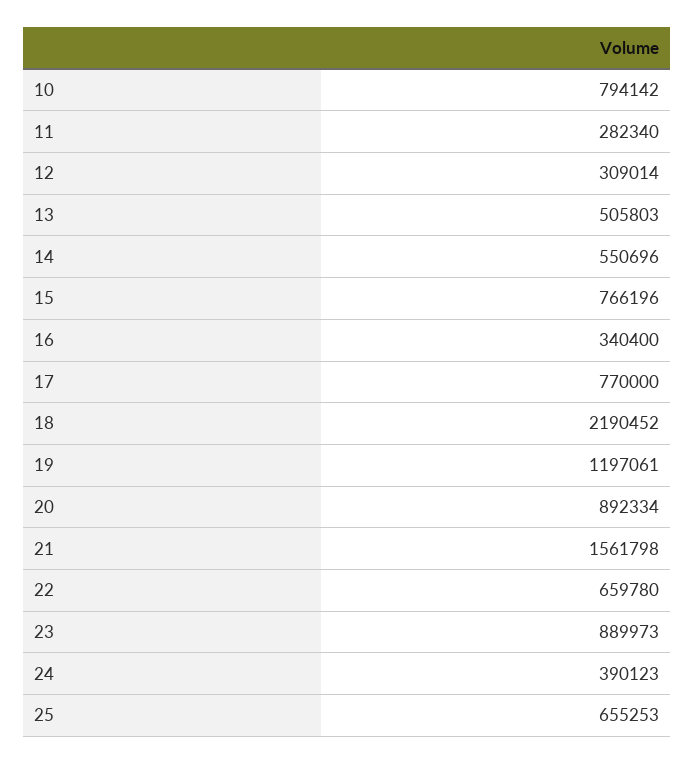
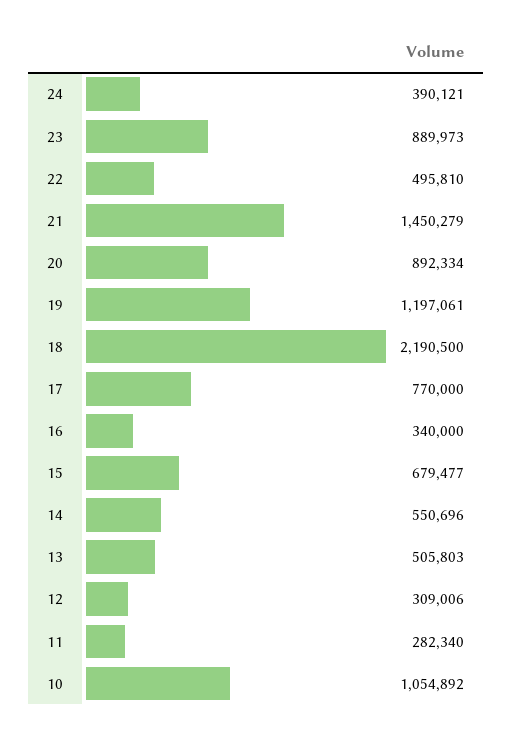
10: 794142 -> 1054892
12: 309014 -> 309006
15: 766196 -> 679477
16: 340400 -> 340000
18: 2190452 -> 2190500
21: 1561798 -> 1450279
22: 659780 -> 495810
24: 390123 -> 390121
25: 655253 -> none

